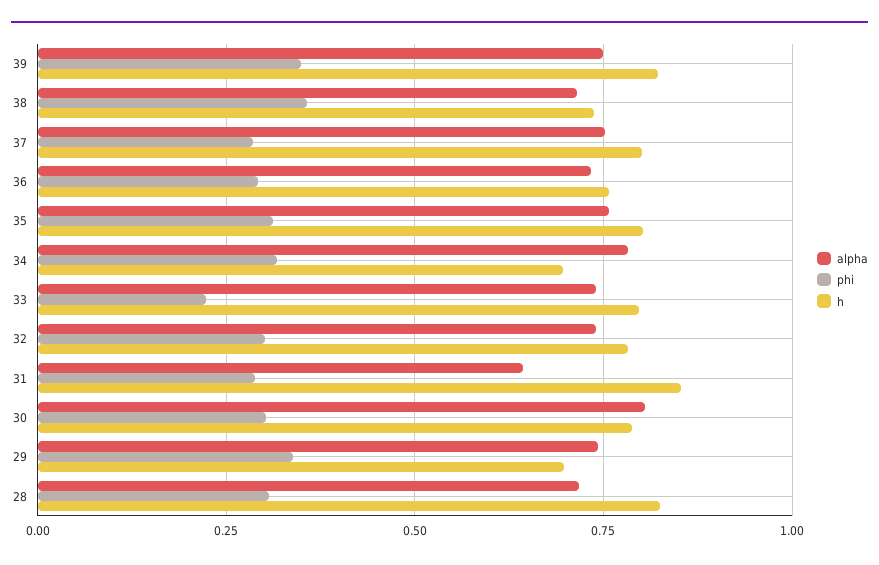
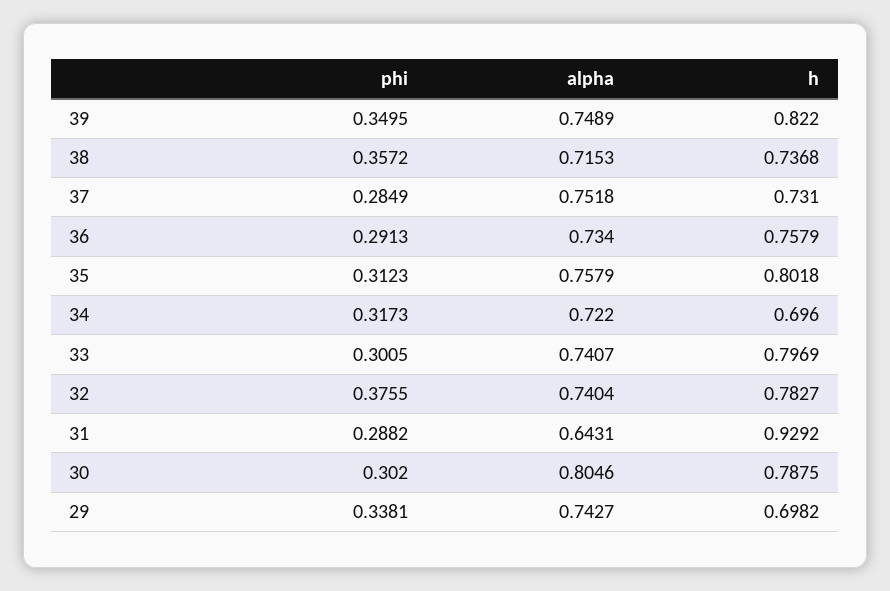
h, 37: 0.8 -> 0.731
alpha, 34: 0.775 -> 0.722
phi, 33: 0.225 -> 0.3005
phi, 32: 0.3 -> 0.3755
h, 31: 0.85 -> 0.9292
alpha, 28: 0.725 -> none
phi, 28: 0.3 -> none
h, 28: 0.825 -> none

